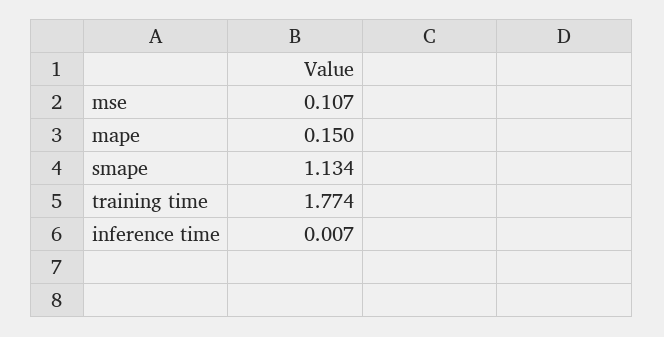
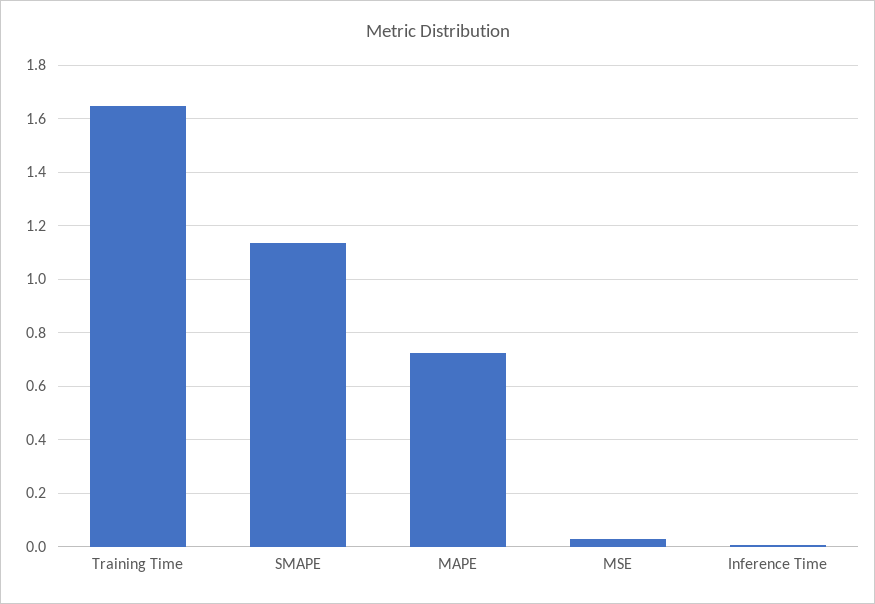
mse: 0.107 -> 0.025
mape: 0.15 -> 0.725
training time: 1.774 -> 1.65

